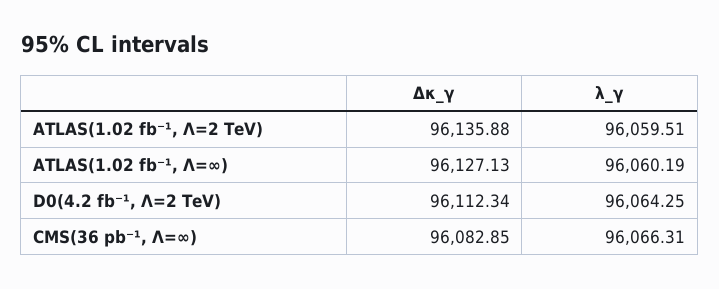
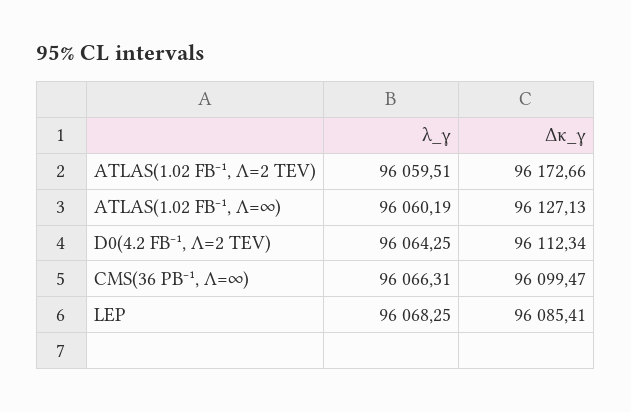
Δκ_γ, ATLAS(1.02 fb⁻¹, Λ=2 TeV): 96135.88 -> 96172.66
Δκ_γ, CMS(36 pb⁻¹, Λ=∞): 96082.85 -> 96099.47
λ_γ, LEP: none -> 96068.25
Δκ_γ, LEP: none -> 96085.41

